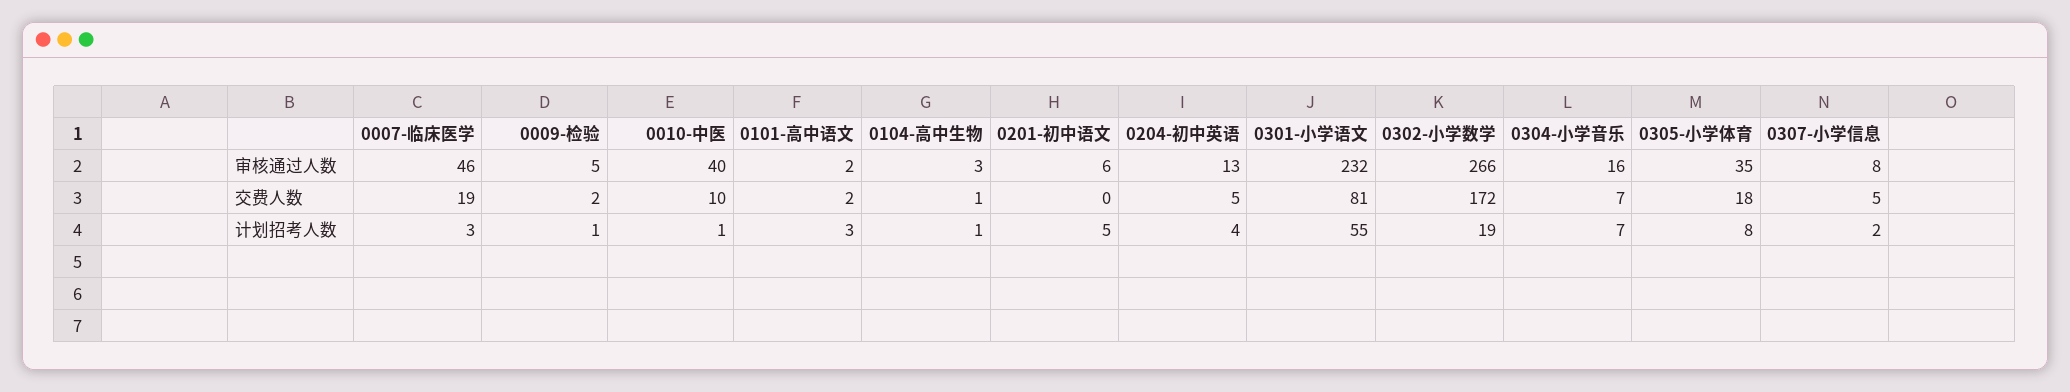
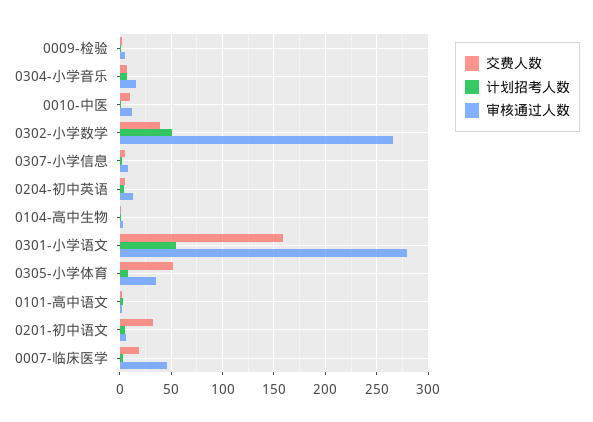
审核通过人数, 0010-中医: 40 -> 10
审核通过人数, 0301-小学语文: 232 -> 280
交费人数, 0201-初中语文: 0 -> 30
交费人数, 0301-小学语文: 81 -> 160
交费人数, 0302-小学数学: 172 -> 40
交费人数, 0305-小学体育: 18 -> 50
计划招考人数, 0302-小学数学: 19 -> 50

